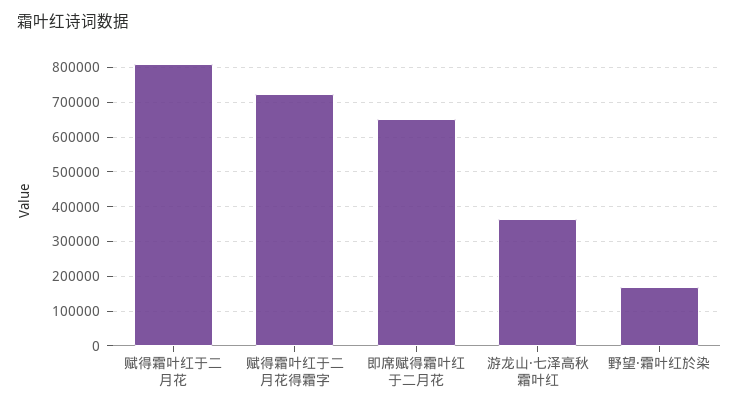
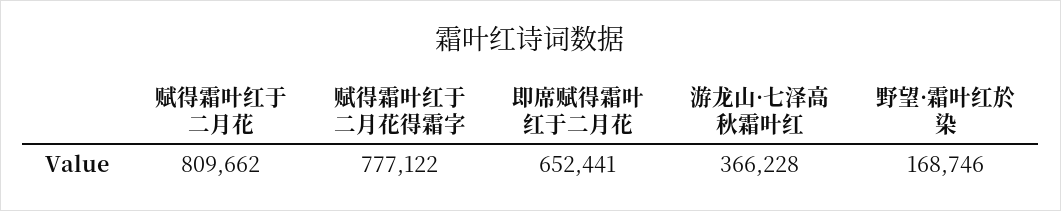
赋得霜叶红于二月花得霜字: 720000 -> 777122

